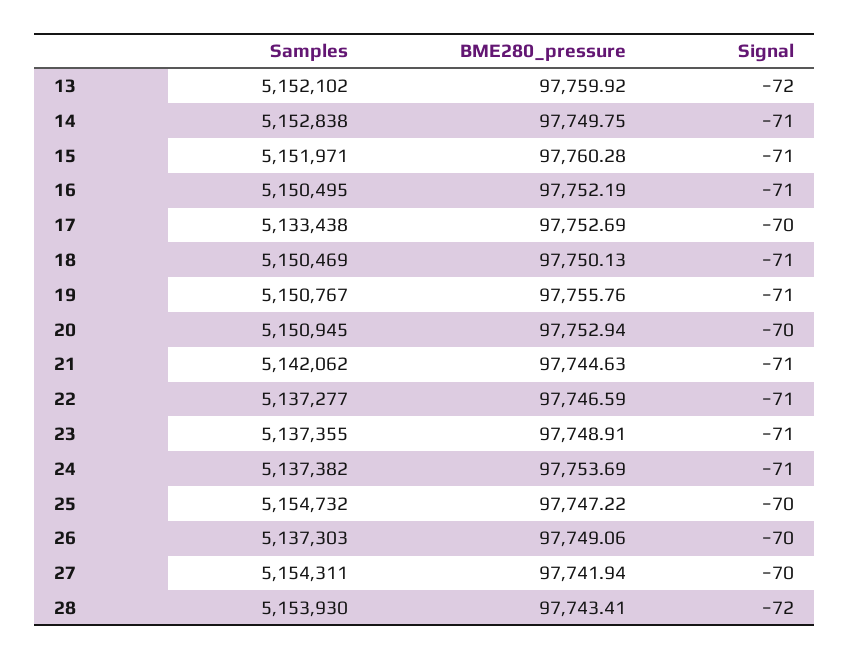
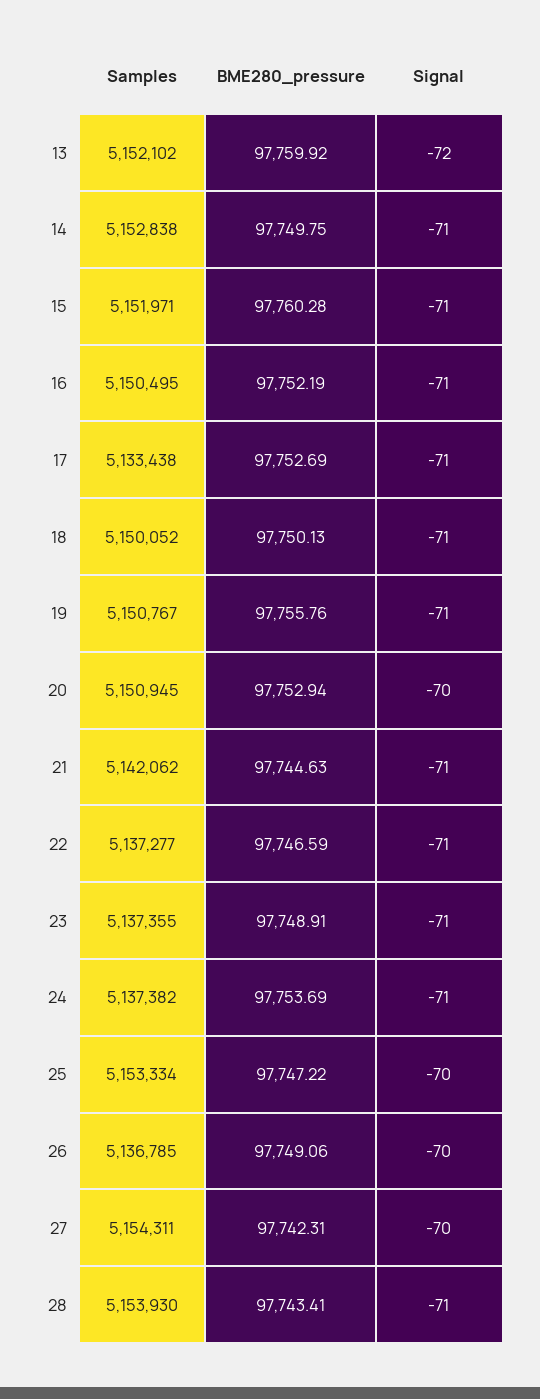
Signal, 17: -70 -> -71
Samples, 18: 5150469 -> 5150052
Samples, 25: 5154732 -> 5153334
Samples, 26: 5137303 -> 5136785
BME280_pressure, 27: 97741.94 -> 97742.31
Signal, 28: -72 -> -71

